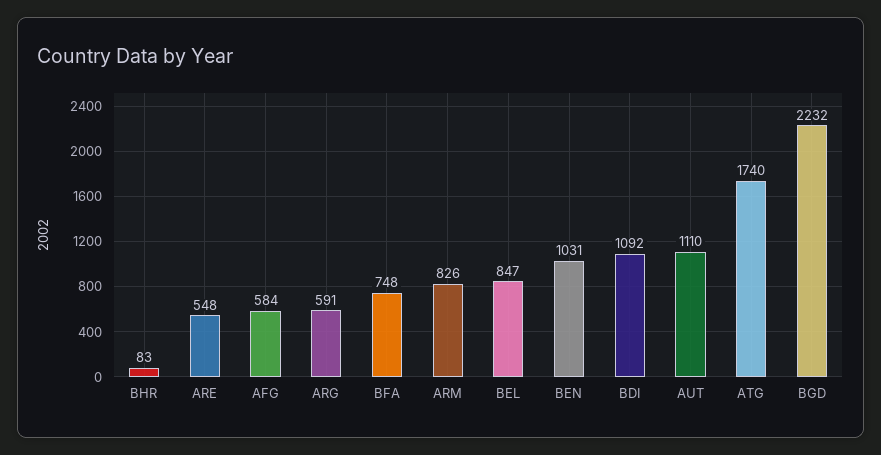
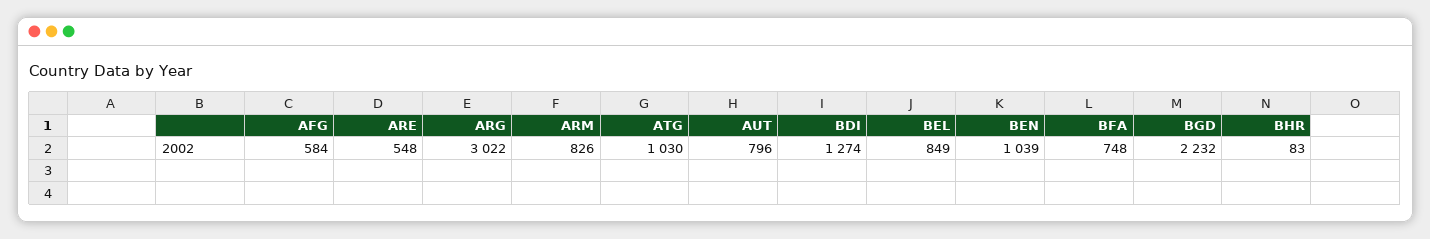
ARG: 591 -> 3022
BEL: 847 -> 849
BEN: 1031 -> 1039
BDI: 1092 -> 1274
AUT: 1110 -> 796
ATG: 1740 -> 1030

